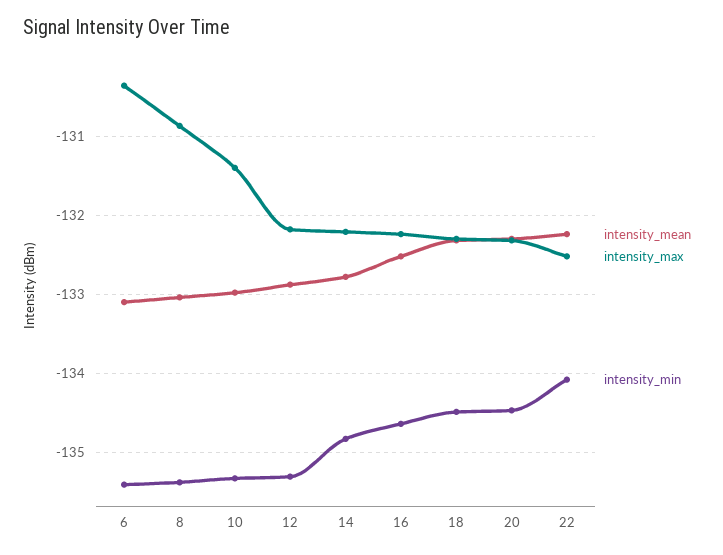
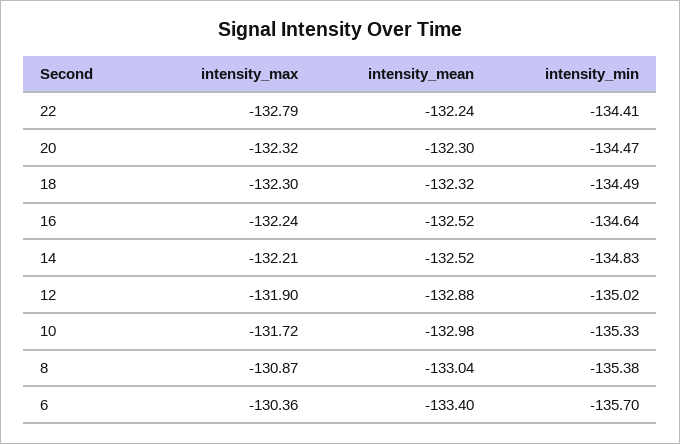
intensity_mean, 6: -133.1 -> -133.4
intensity_min, 6: -135.4 -> -135.7
intensity_max, 10: -131.4 -> -131.72
intensity_max, 12: -132.2 -> -131.9
intensity_min, 12: -135.3 -> -135.02
intensity_mean, 14: -132.8 -> -132.52
intensity_max, 22: -132.5 -> -132.79
intensity_min, 22: -134.1 -> -134.41

